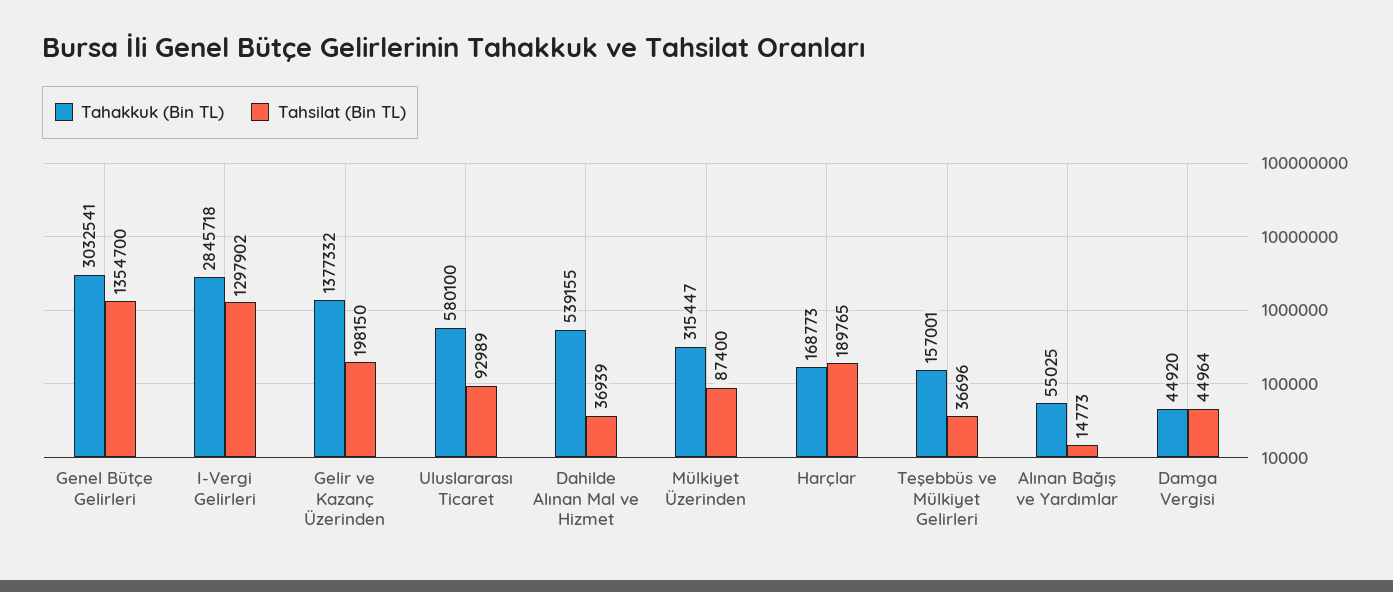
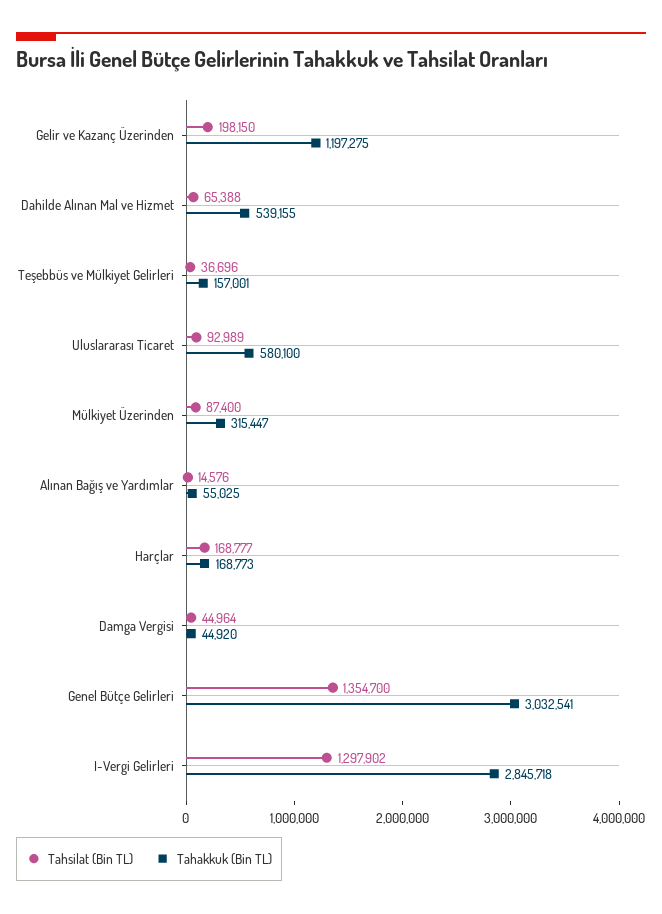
Tahakkuk (Bin TL), Gelir ve Kazanç Üzerinden: 1377332 -> 1197275
Tahsilat (Bin TL), Dahilde Alınan Mal ve Hizmet: 36939 -> 65388
Tahsilat (Bin TL), Harçlar: 189765 -> 168777
Tahsilat (Bin TL), Alınan Bağış ve Yardımlar: 14773 -> 14576

